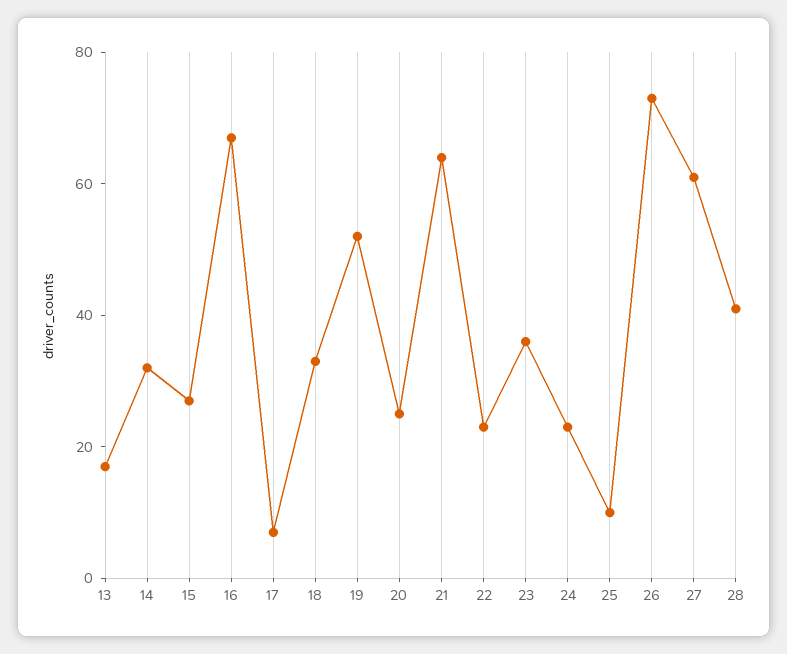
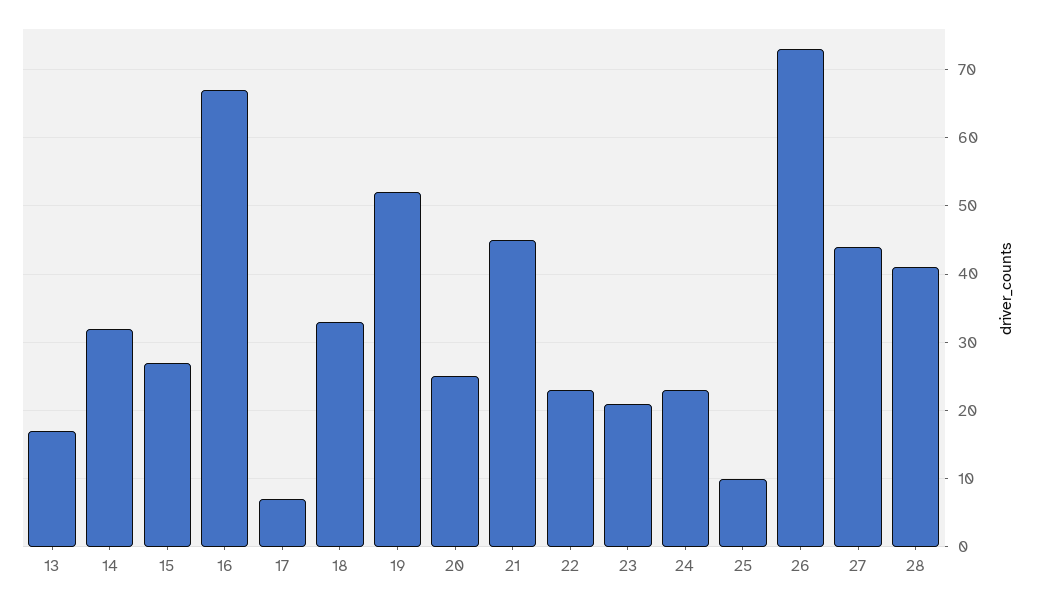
21: 65 -> 45
23: 35 -> 21
27: 60 -> 44

